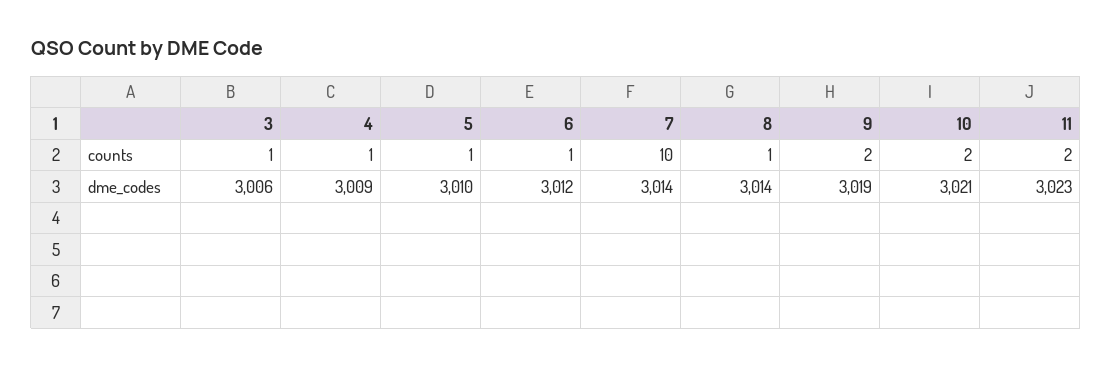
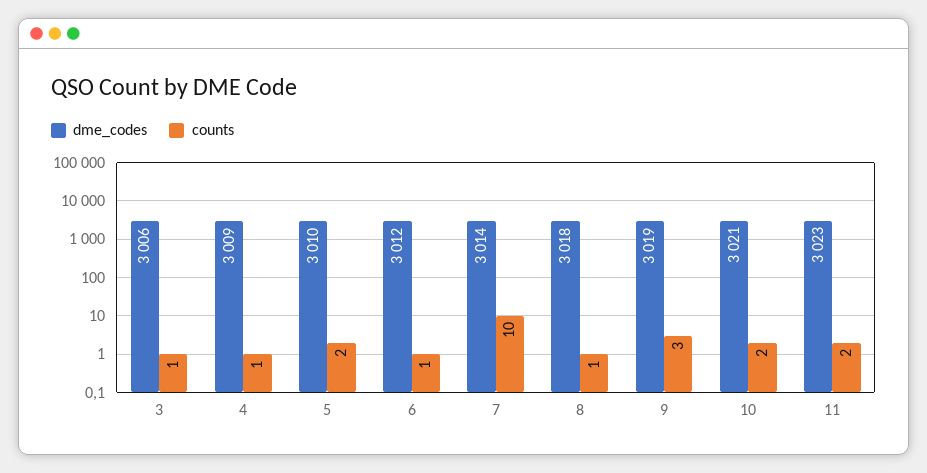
counts, 5: 1 -> 2
counts, 9: 2 -> 3
dme_codes, 8: 3014 -> 3018

